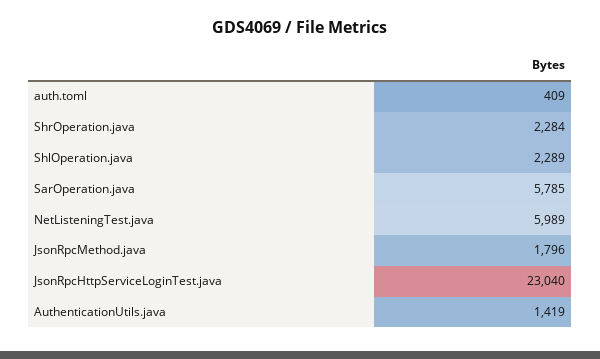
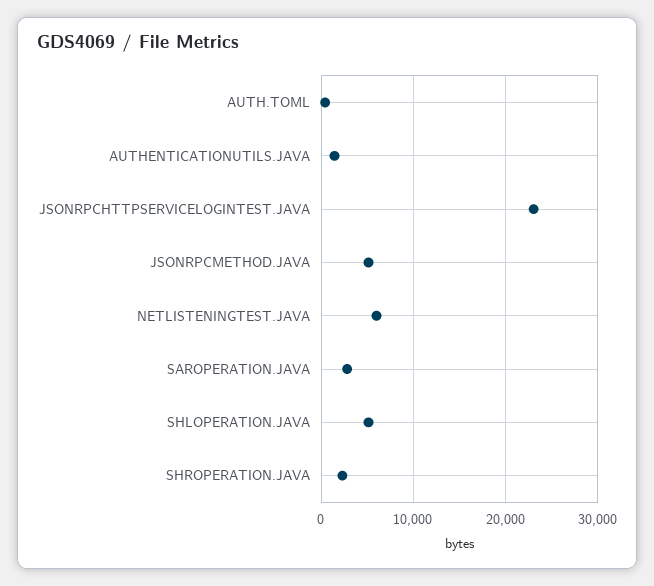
ShlOperation.java: 2289 -> 5000
SarOperation.java: 5785 -> 3000
JsonRpcMethod.java: 1796 -> 5000

